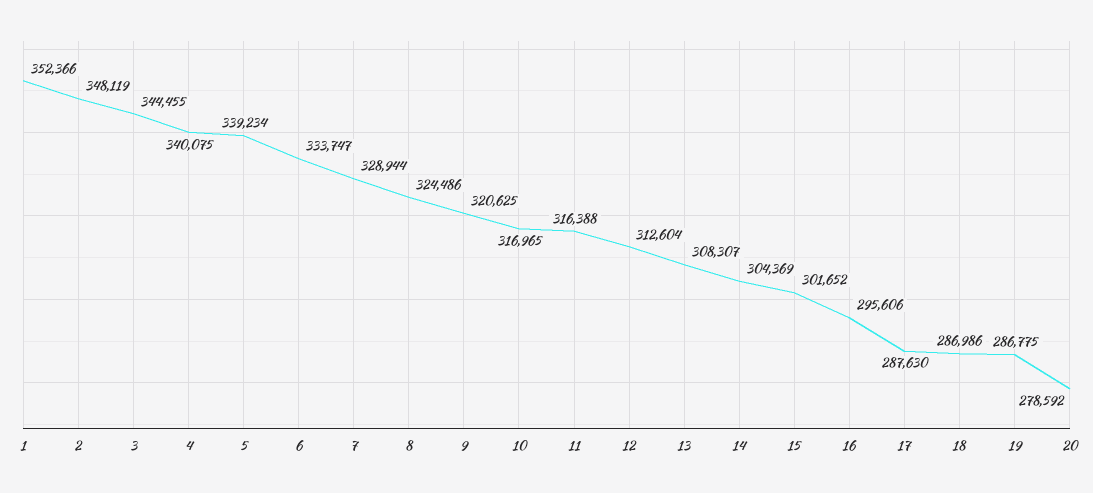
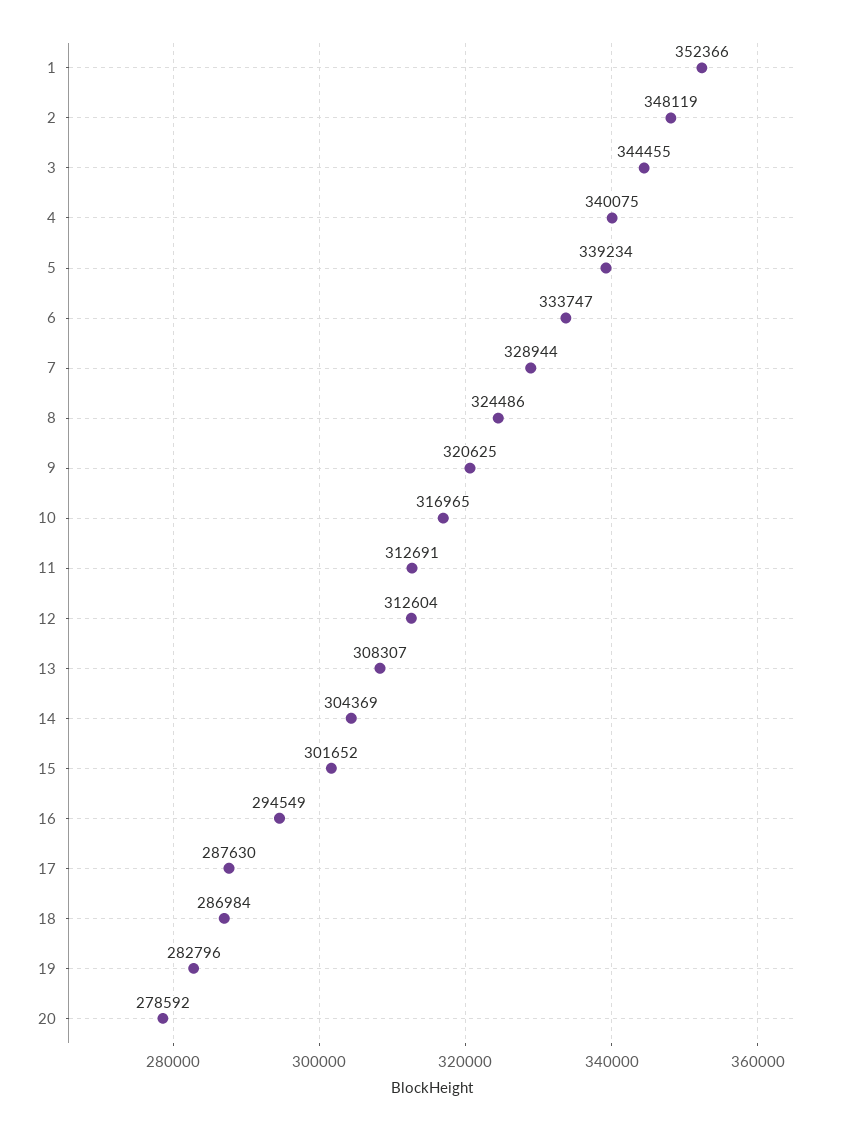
11: 316388 -> 312691
16: 295606 -> 294549
18: 286986 -> 286984
19: 286775 -> 282796

